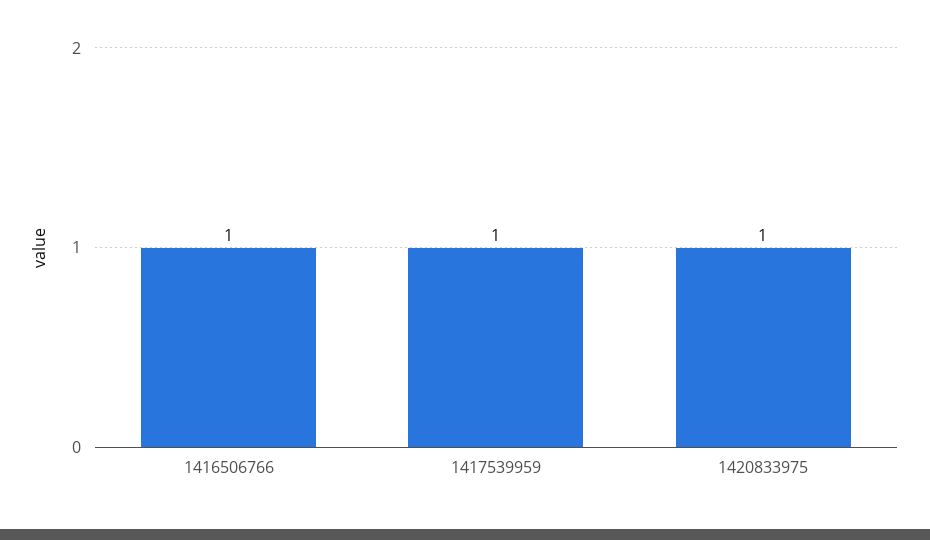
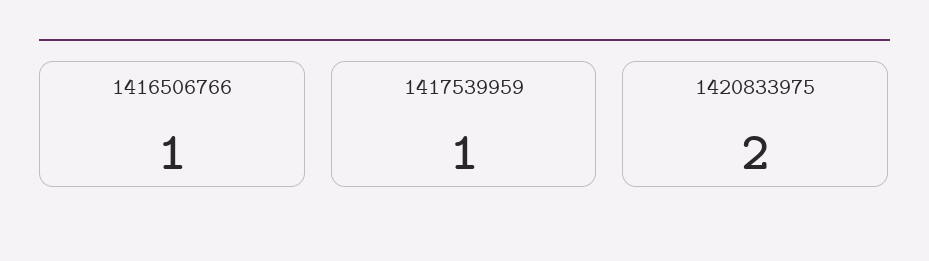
1420833975: 1 -> 2

